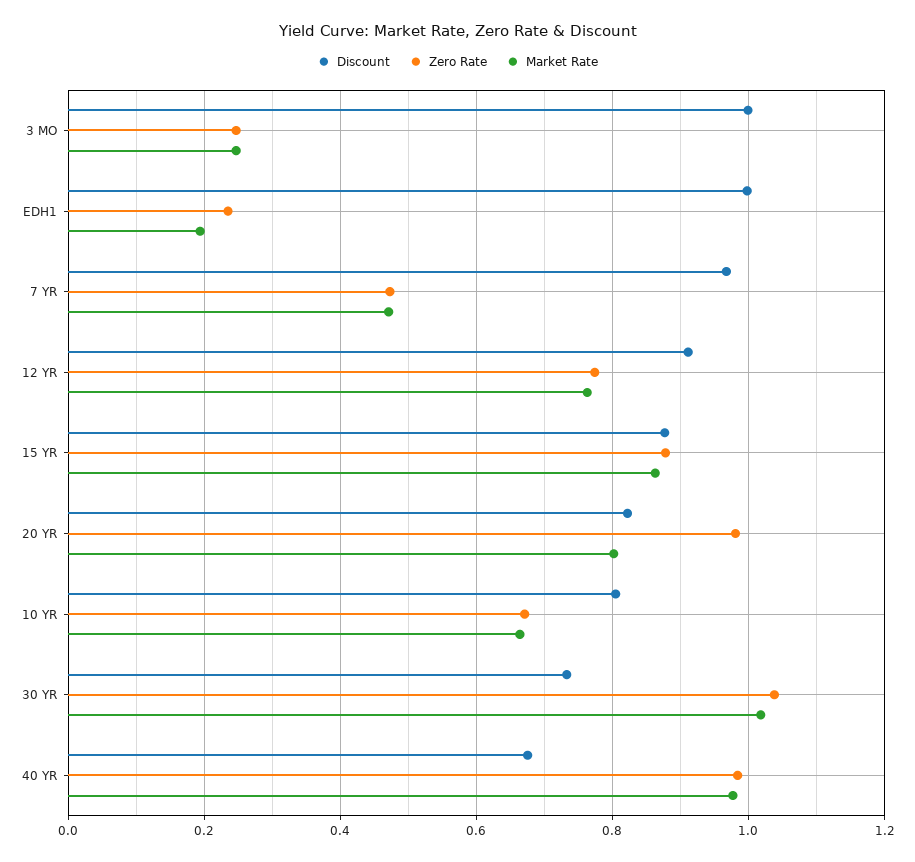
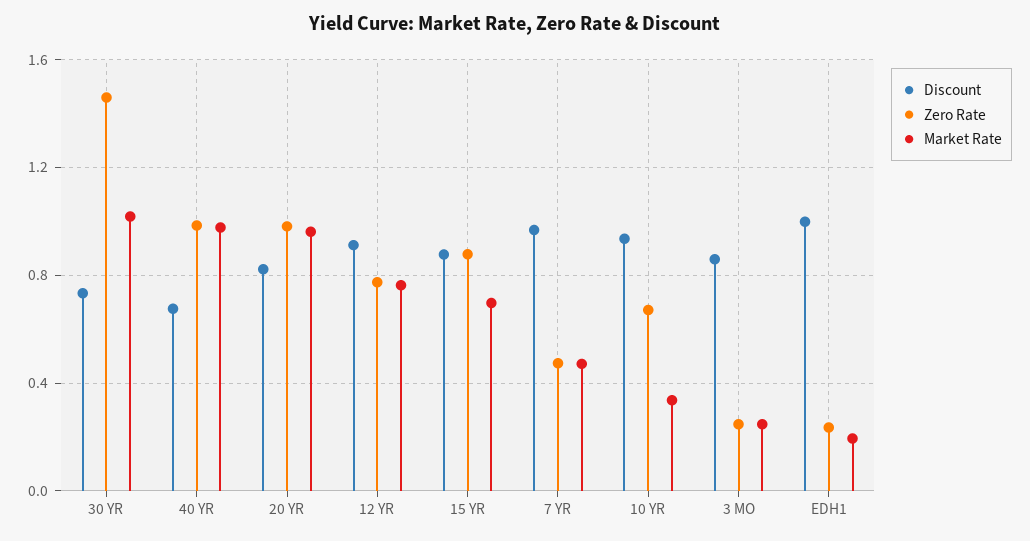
Discount, 3 MO: 1 -> 0.85
Market Rate, 15 YR: 0.86 -> 0.7
Market Rate, 20 YR: 0.8 -> 0.95
Discount, 10 YR: 0.8 -> 0.95
Market Rate, 10 YR: 0.66 -> 0.35
Zero Rate, 30 YR: 1.04 -> 1.45

